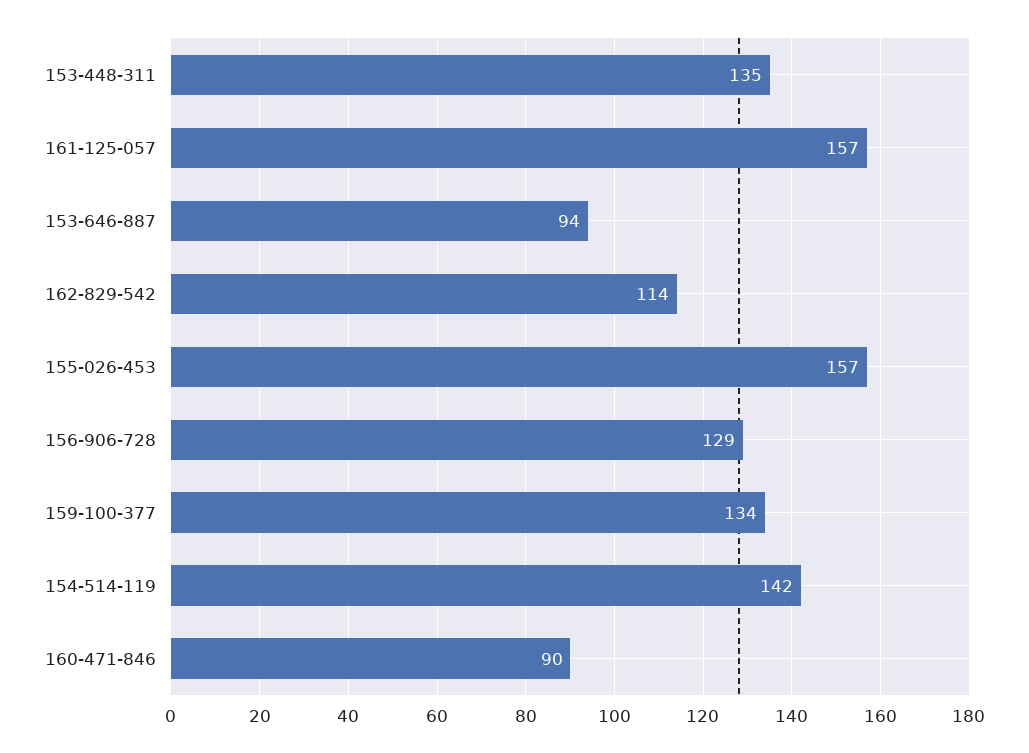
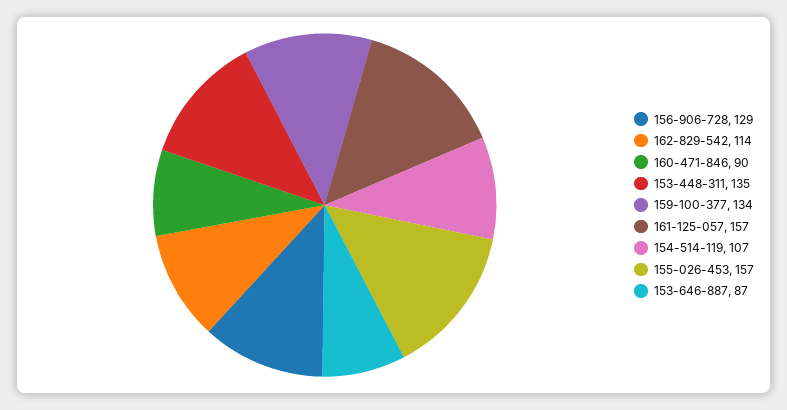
153-646-887: 94 -> 87
154-514-119: 142 -> 107

